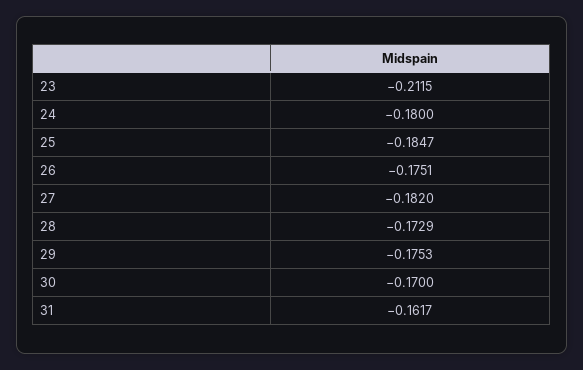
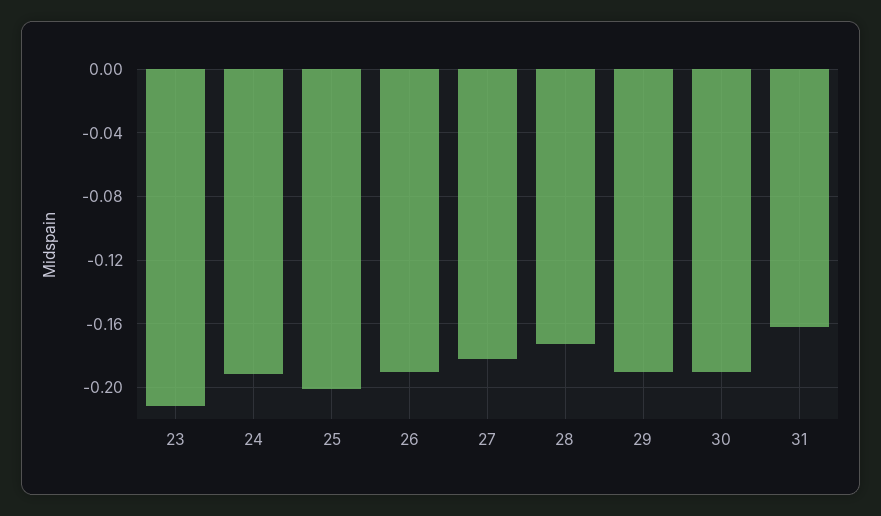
24: -0.18 -> -0.19
25: -0.1847 -> -0.2
26: -0.1751 -> -0.19
29: -0.1753 -> -0.19
30: -0.17 -> -0.19

